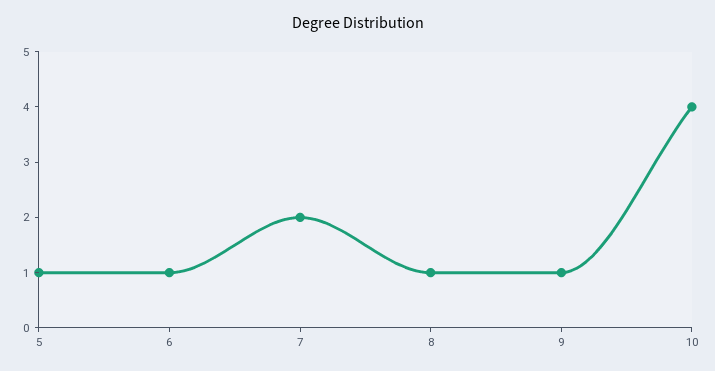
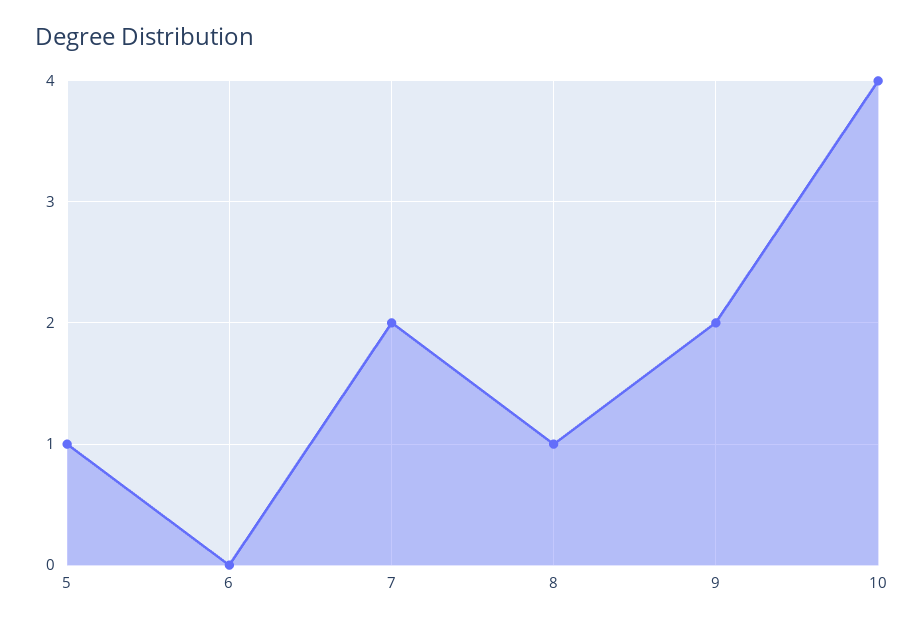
6: 1 -> 0
9: 1 -> 2

